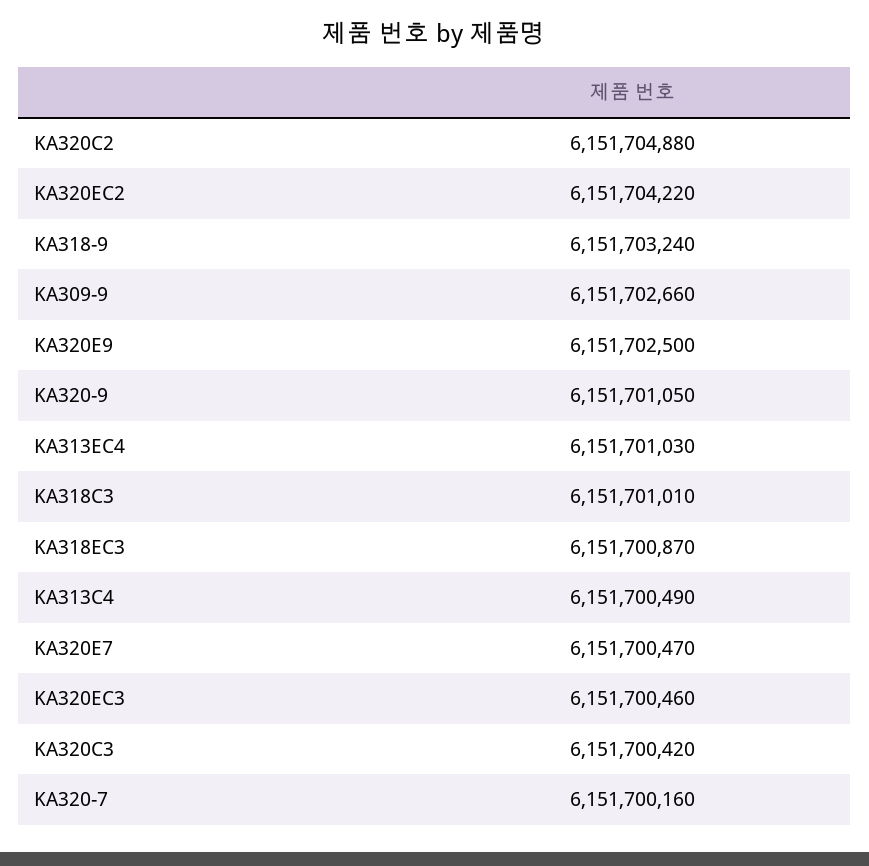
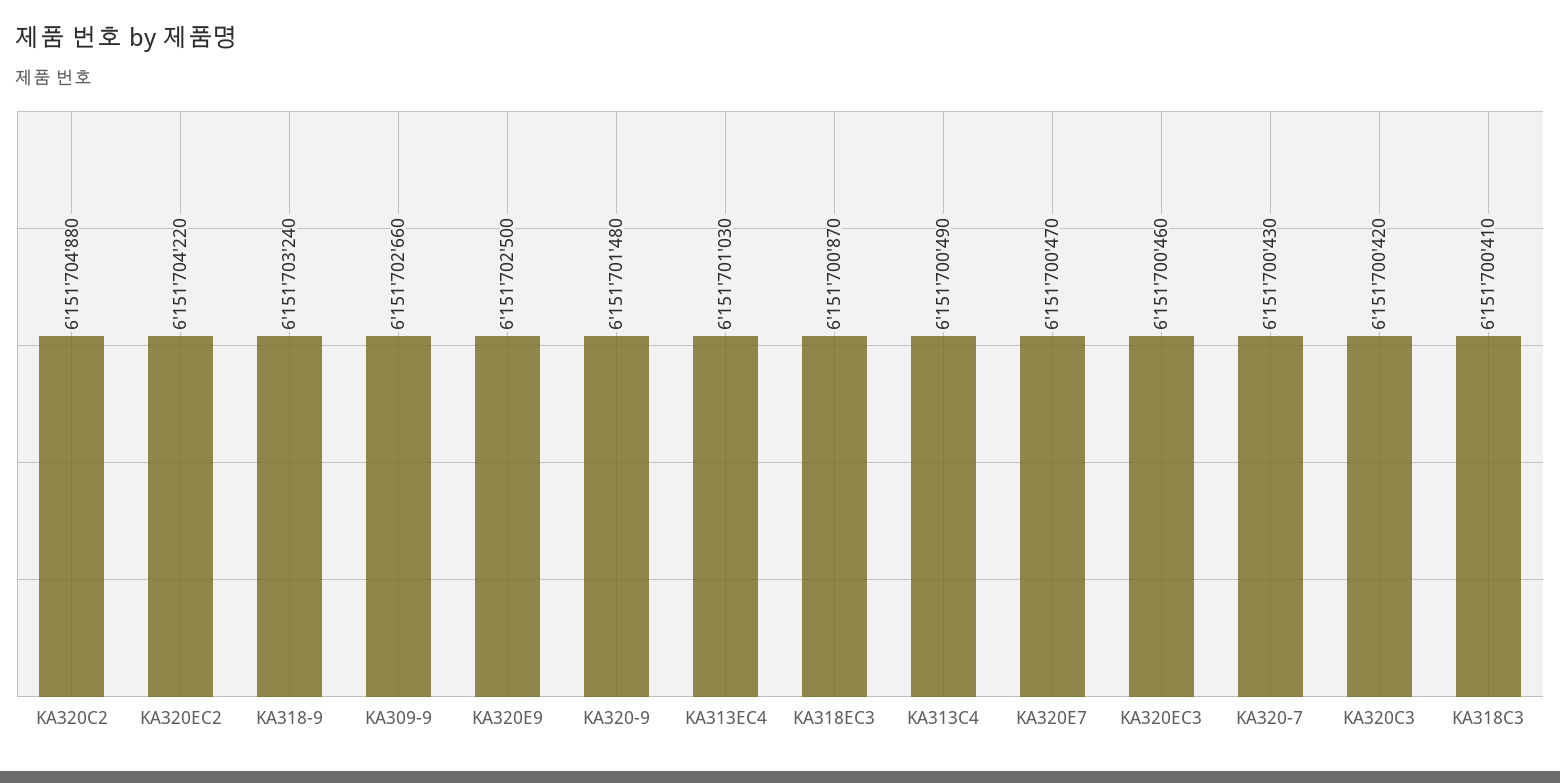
KA320-9: 6151701050 -> 6151701480
KA318C3: 6151701010 -> 6151700410
KA320-7: 6151700160 -> 6151700430

